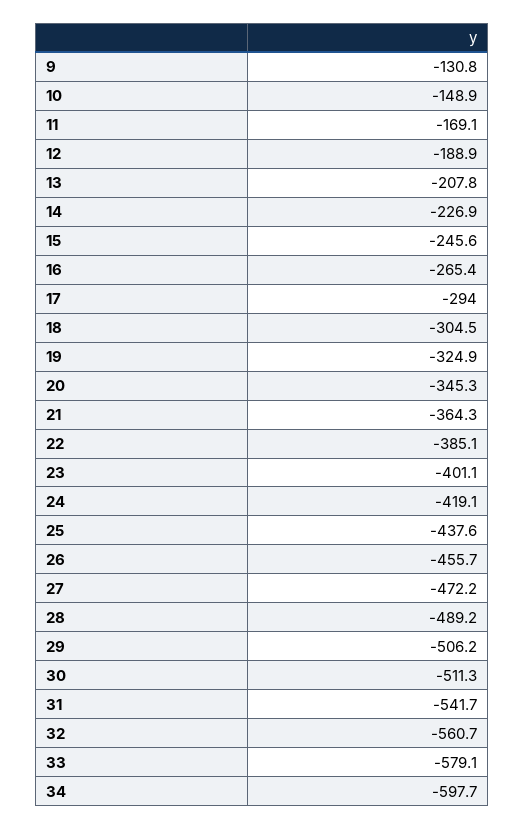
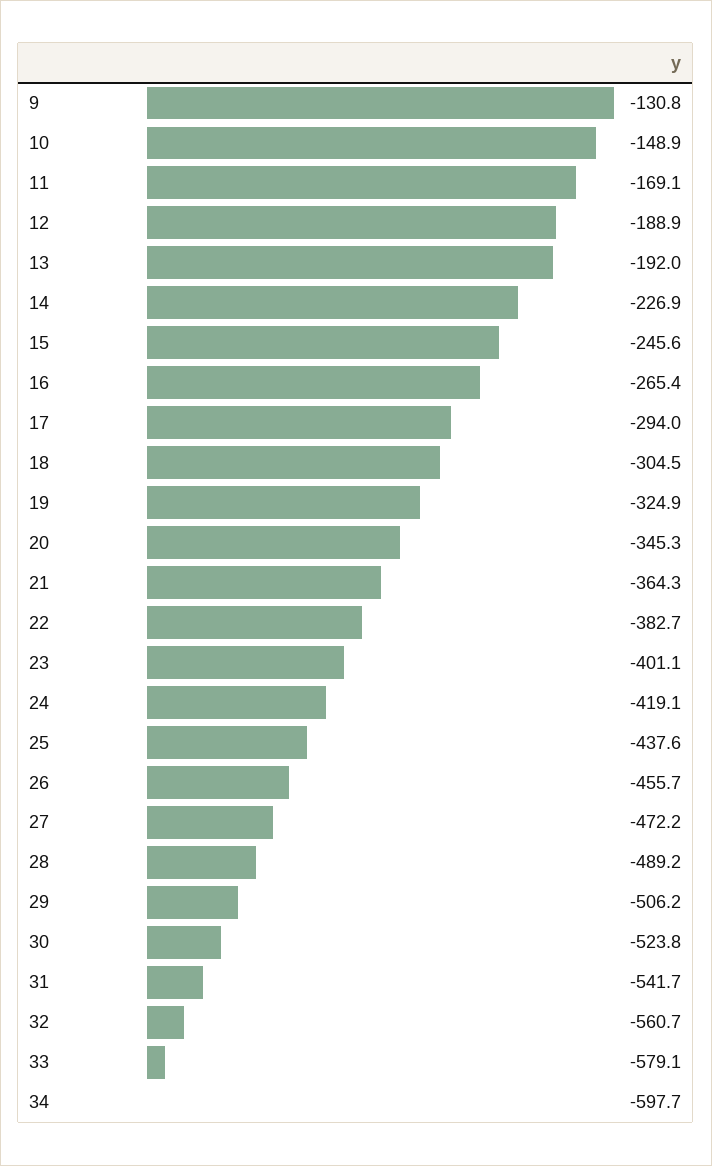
13: -207.8 -> -192
22: -385.1 -> -382.7
30: -511.3 -> -523.8

